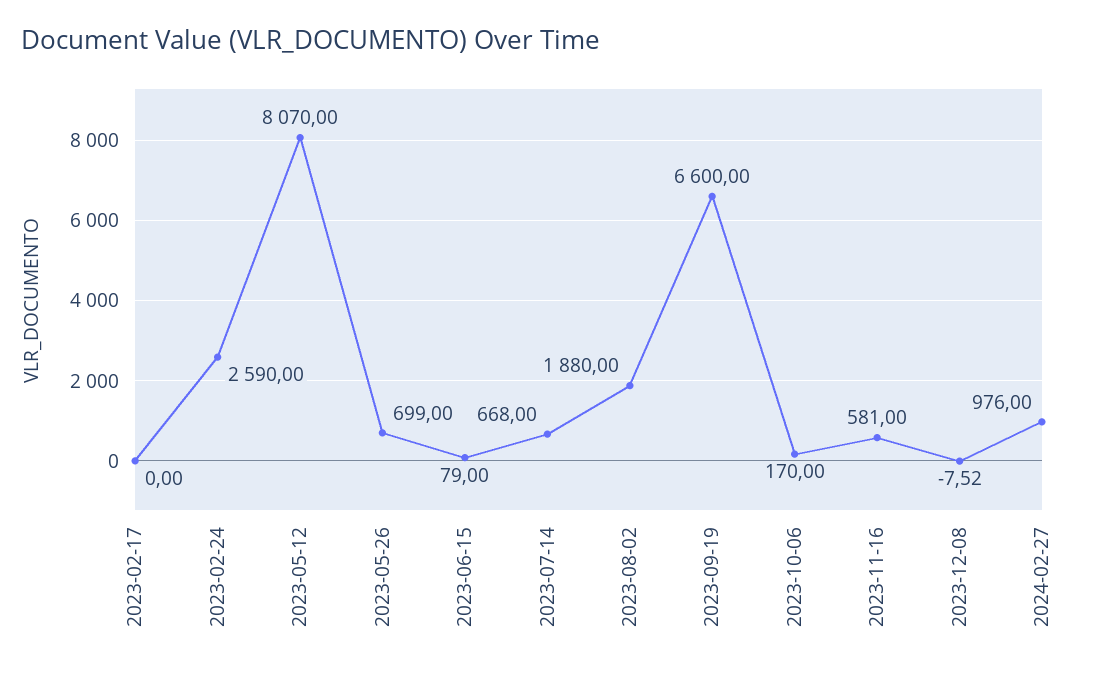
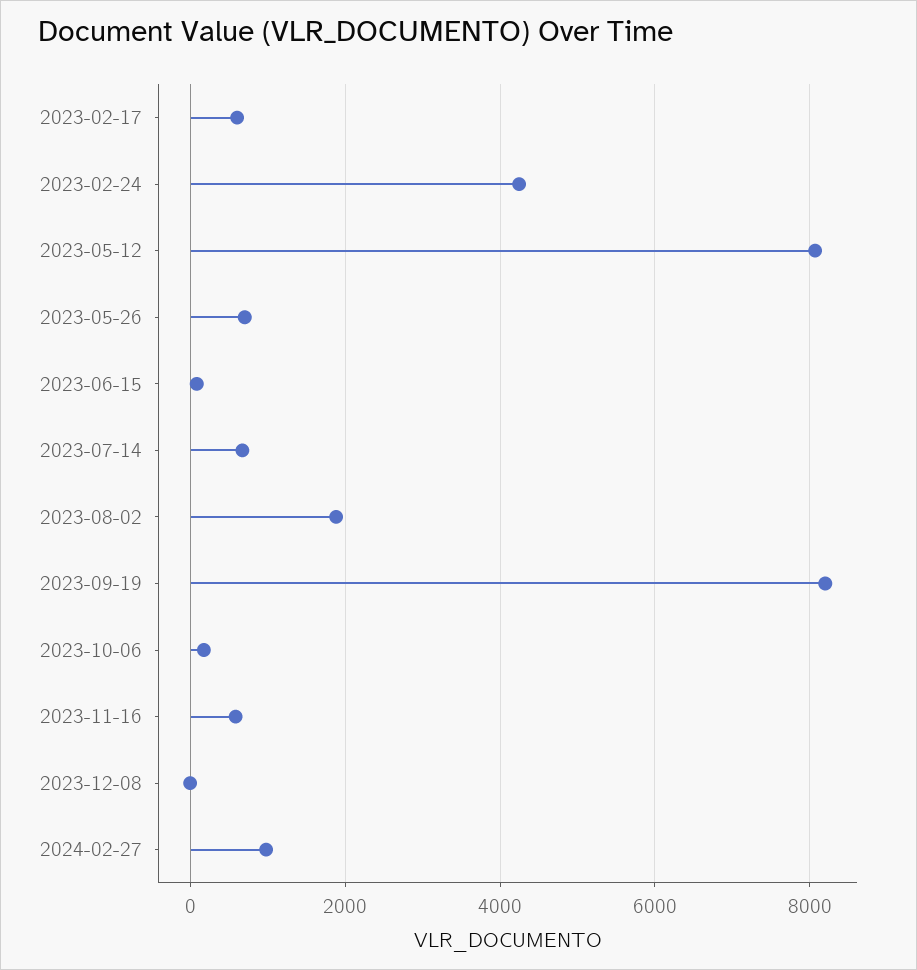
2023-02-17: 0 -> 600
2023-02-24: 2590 -> 4200
2023-09-19: 6600 -> 8200

